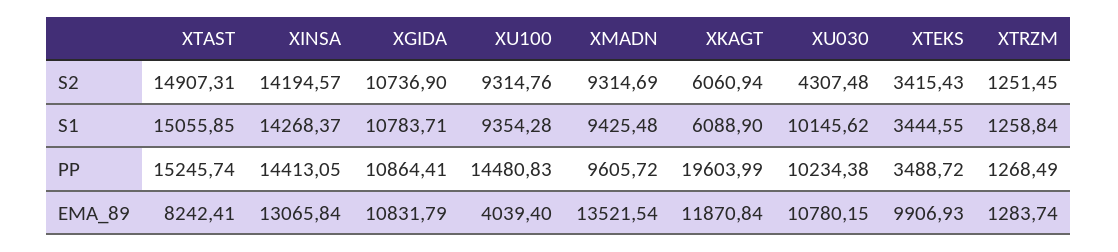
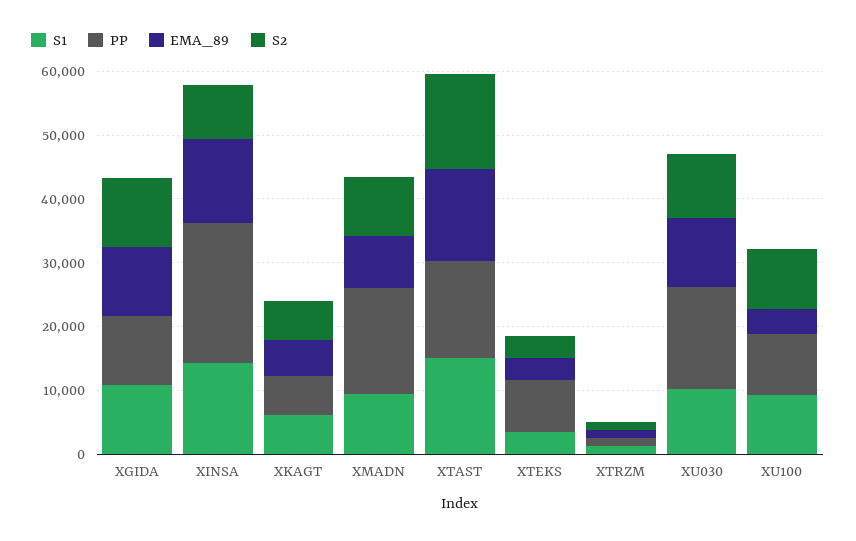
S2, XINSA: 14194.57 -> 8000
S2, XU030: 4307.48 -> 10000
PP, XINSA: 14413.05 -> 22000
PP, XU100: 14480.83 -> 10000
PP, XMADN: 9605.72 -> 16000
PP, XKAGT: 19603.99 -> 6000
PP, XU030: 10234.38 -> 16000
PP, XTEKS: 3488.72 -> 8000
EMA_89, XTAST: 8242.41 -> 14000
EMA_89, XMADN: 13521.54 -> 8000
EMA_89, XKAGT: 11870.84 -> 6000
EMA_89, XTEKS: 9906.93 -> 4000

